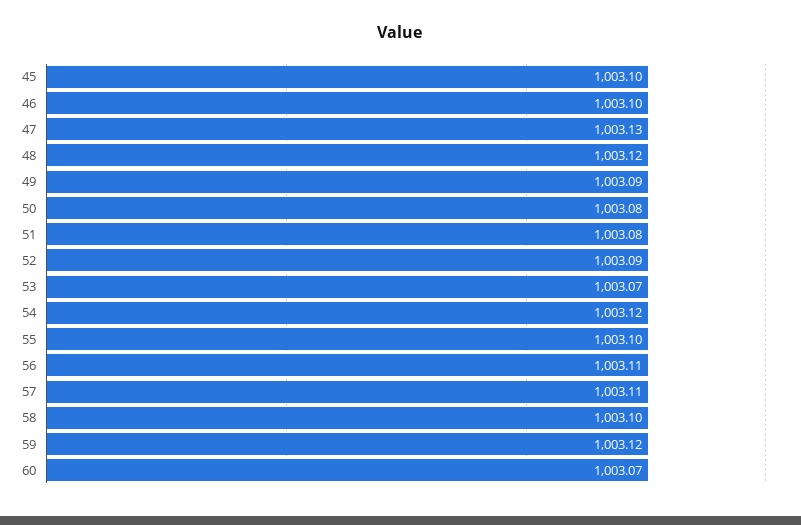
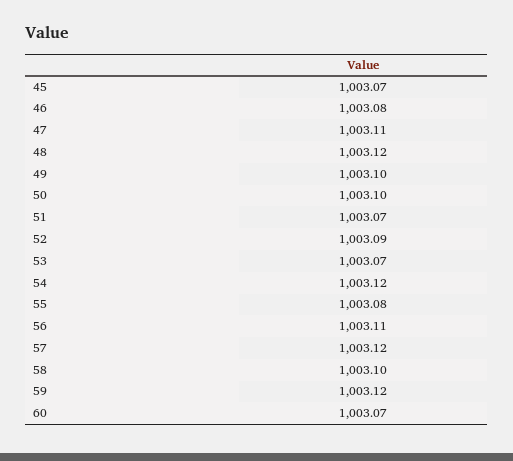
45: 1003.1 -> 1003.07
46: 1003.1 -> 1003.08
47: 1003.13 -> 1003.11
49: 1003.09 -> 1003.1
50: 1003.08 -> 1003.1
51: 1003.08 -> 1003.07
55: 1003.1 -> 1003.08
57: 1003.11 -> 1003.12

